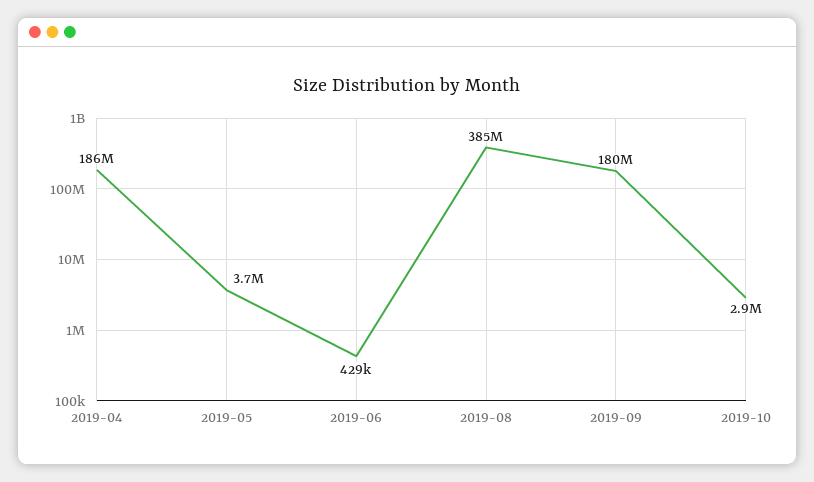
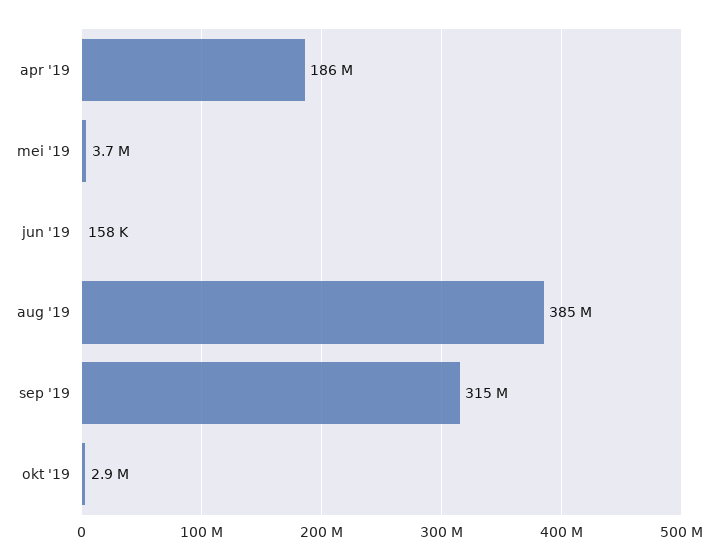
2019-06: 429000 -> 158000
2019-09: 180000000 -> 315000000

